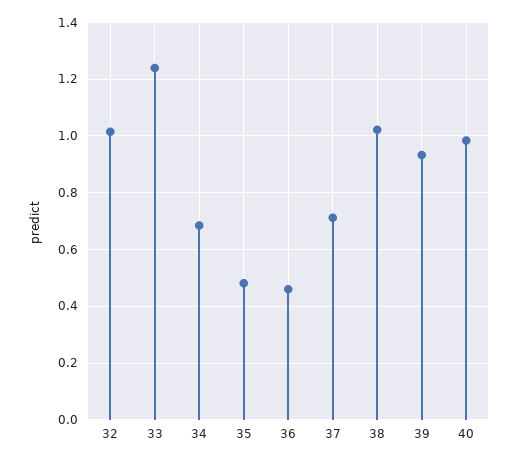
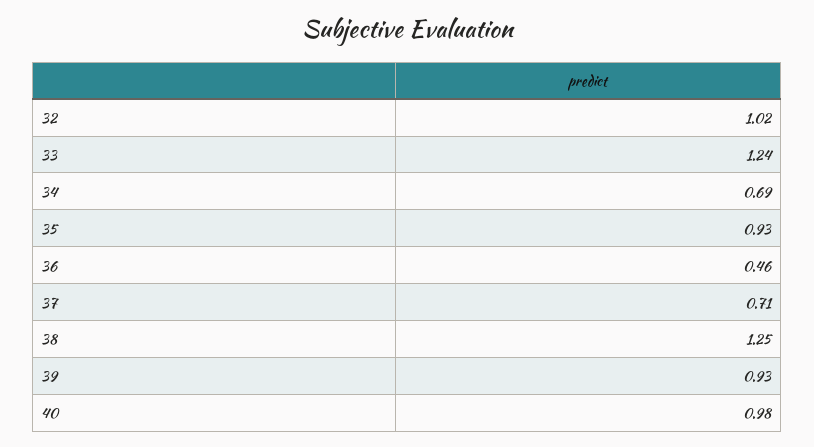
35: 0.475 -> 0.93
38: 1.025 -> 1.25

